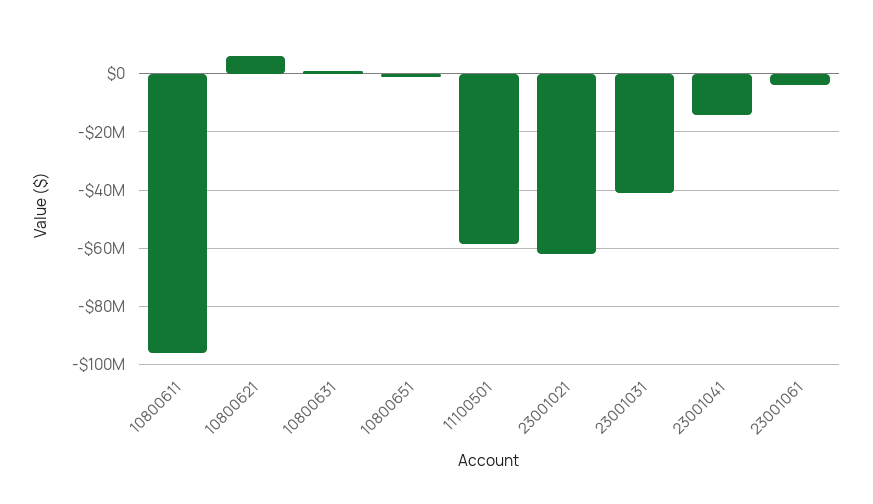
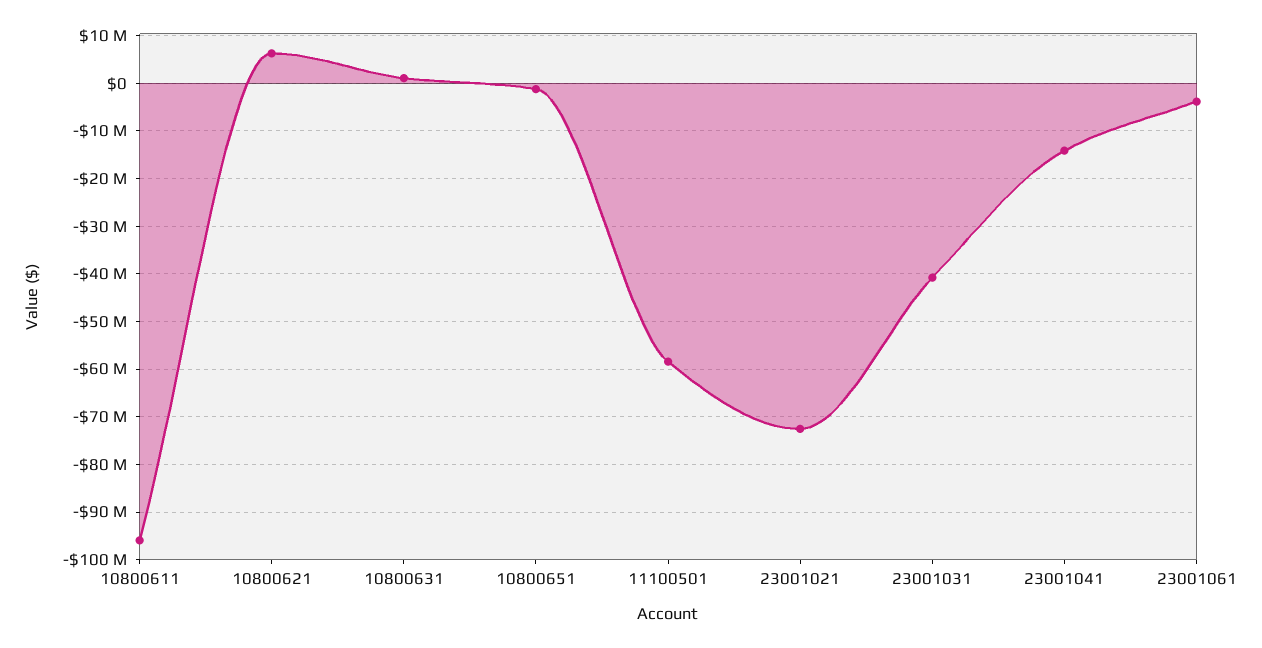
23001021: -62500000 -> -72000000

